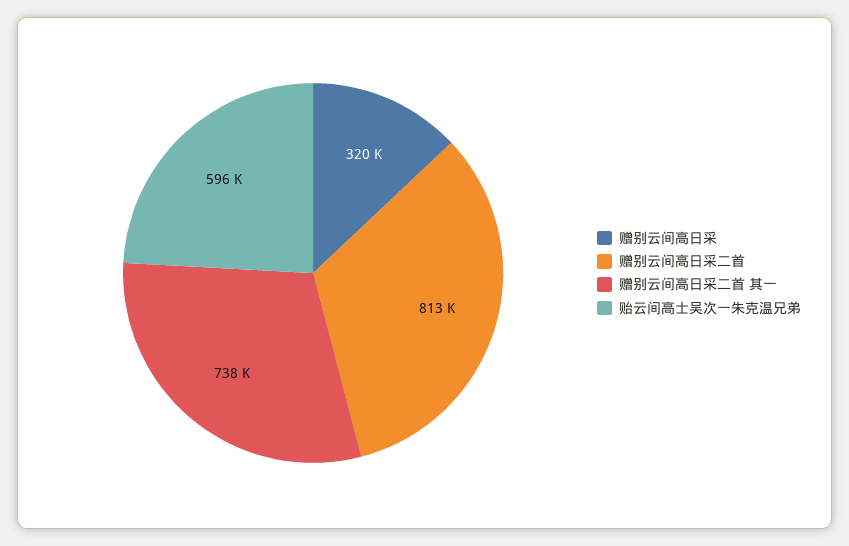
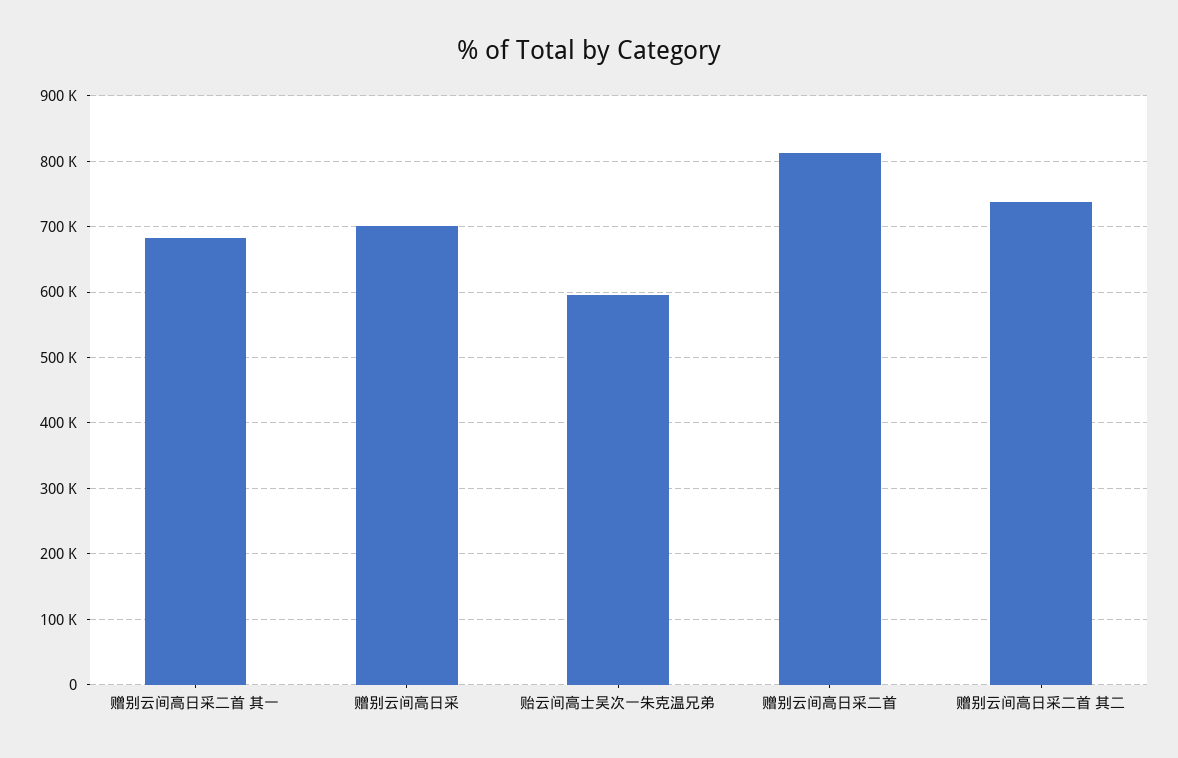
赠别云间高日采: 320000 -> 700000
赠别云间高日采二首 其一: 738000 -> 680000
赠别云间高日采二首 其二: none -> 740000

